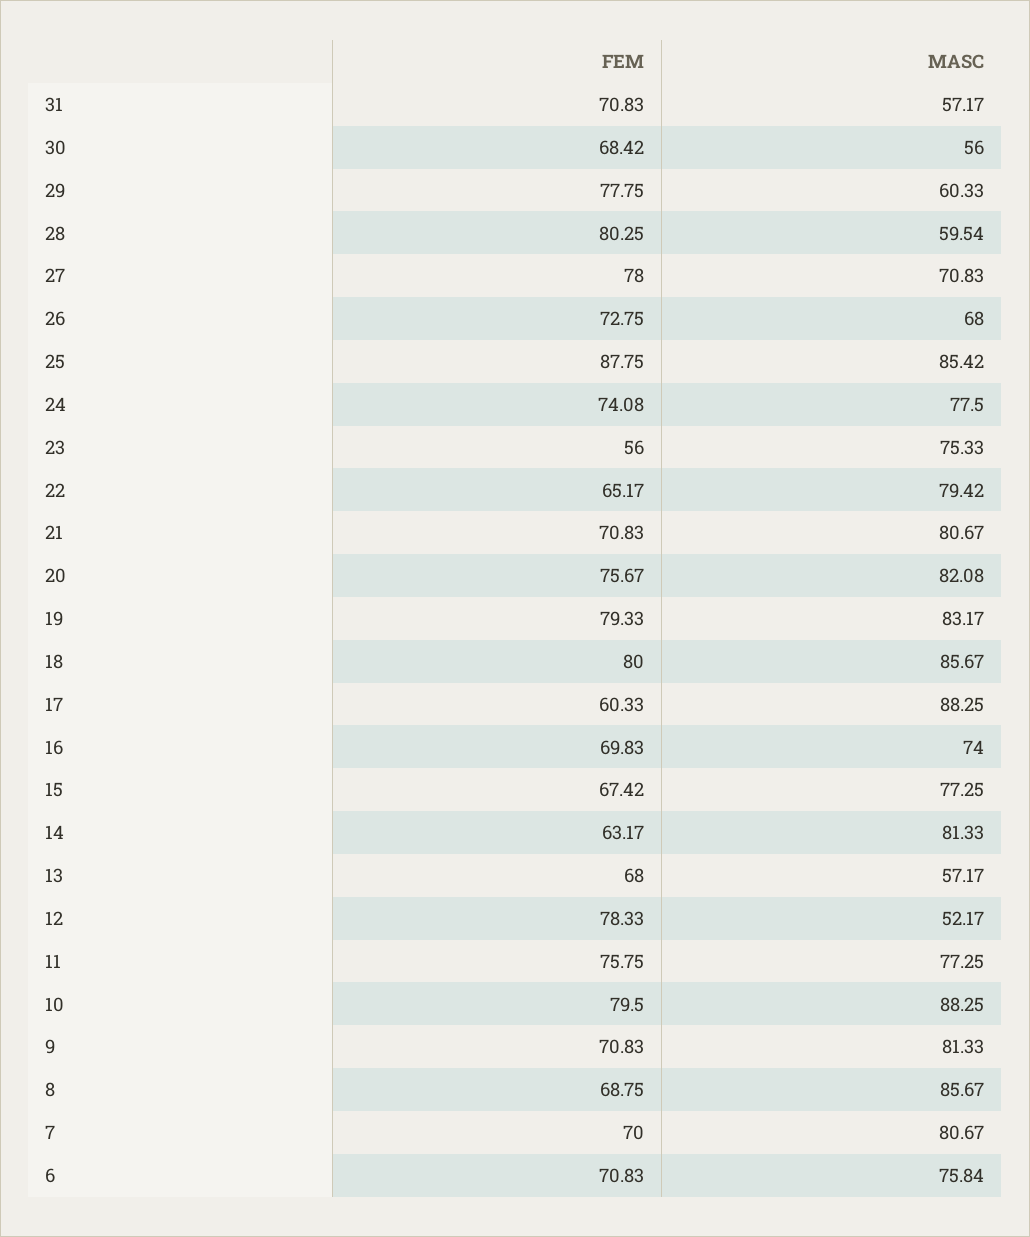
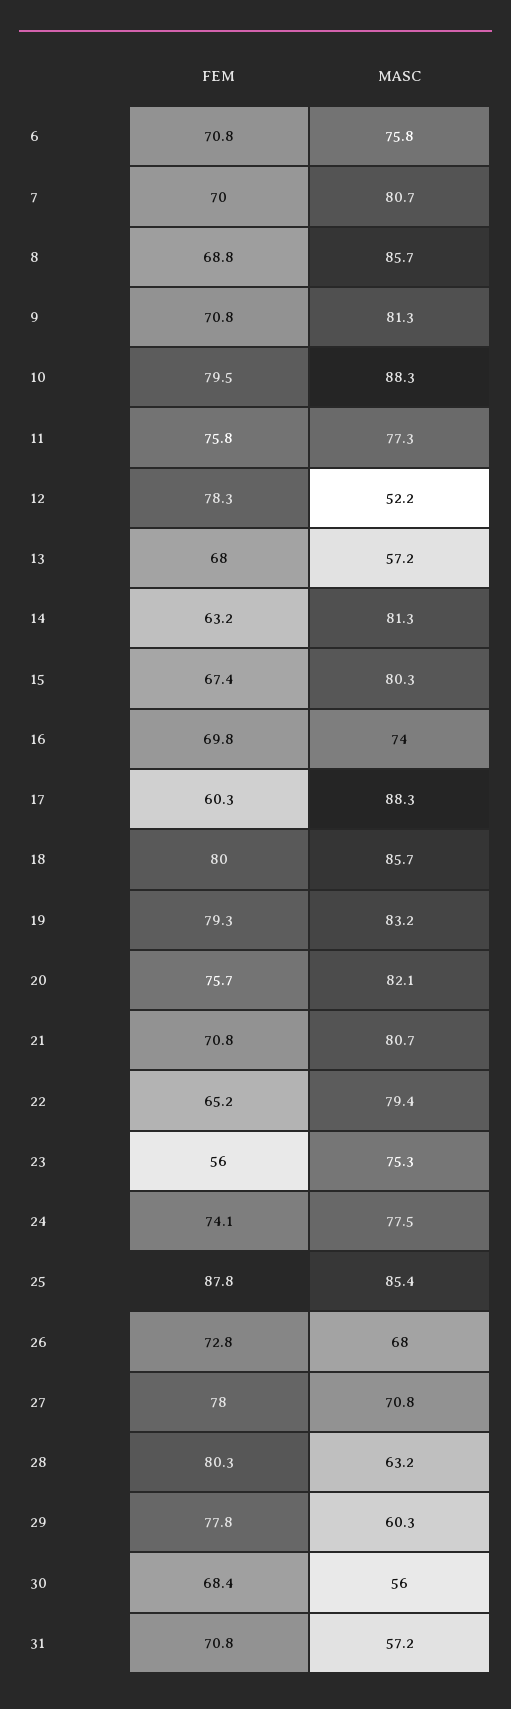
MASC, 28: 59.54 -> 63.2
MASC, 15: 77.25 -> 80.3

